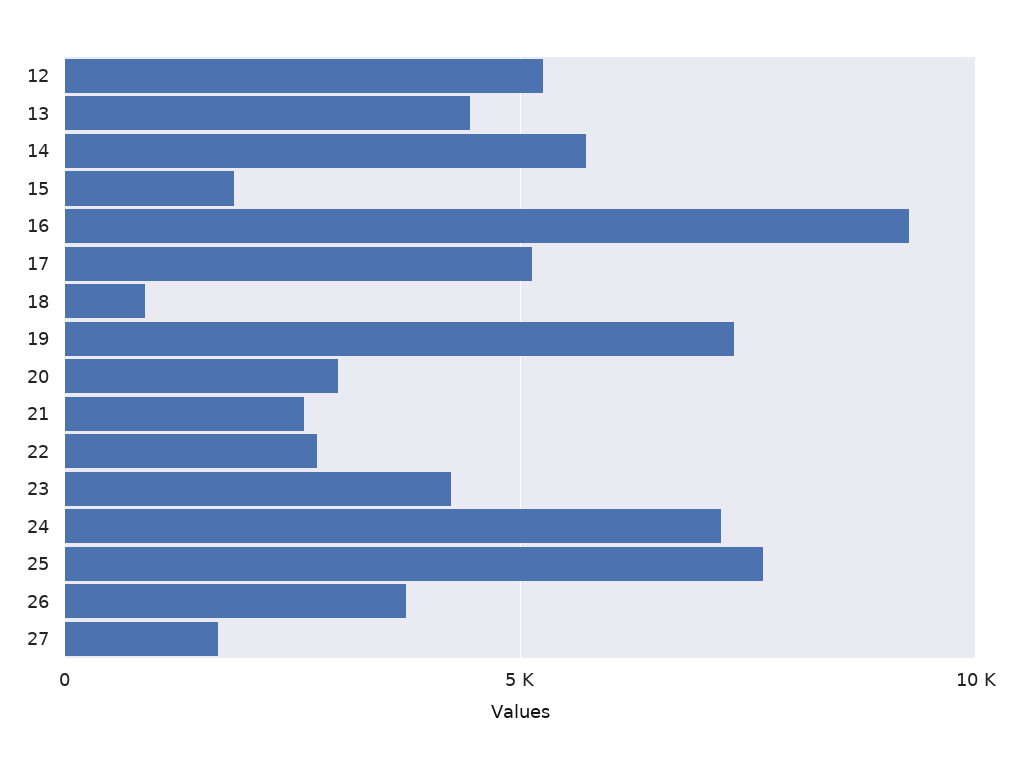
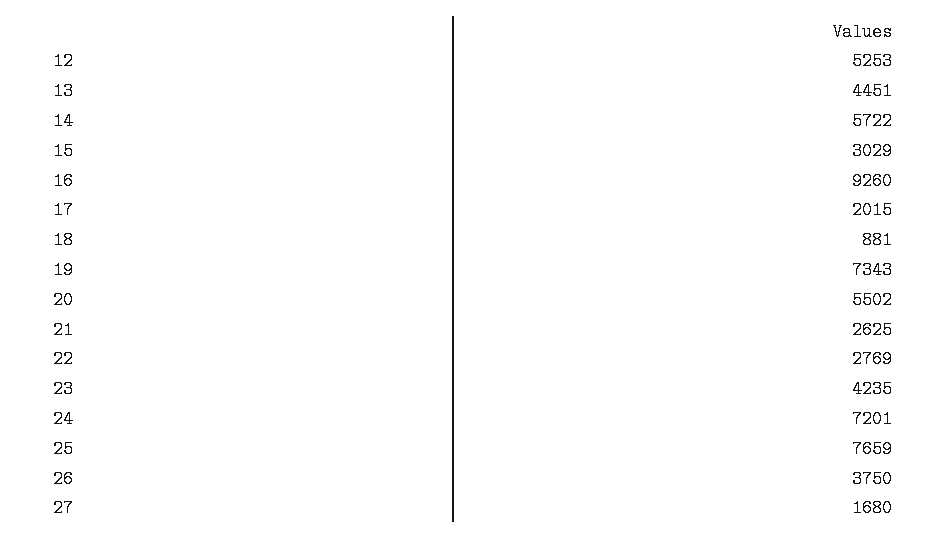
15: 2000 -> 3029
17: 5000 -> 2015
20: 3000 -> 5502

